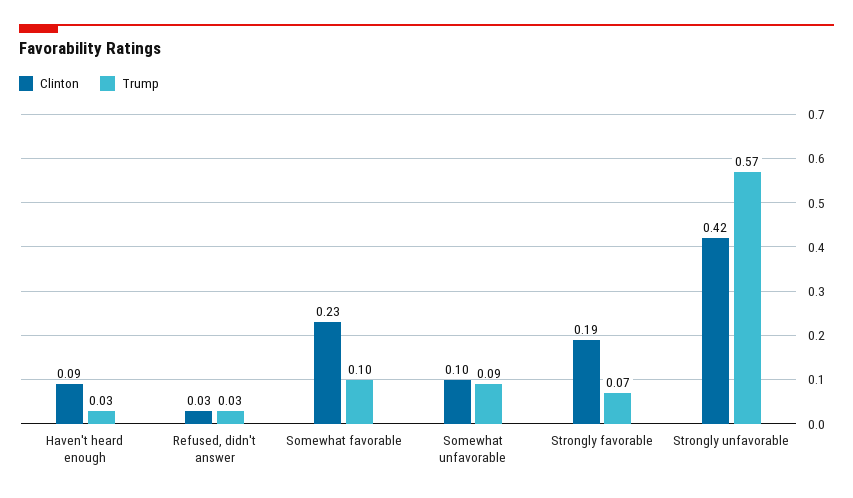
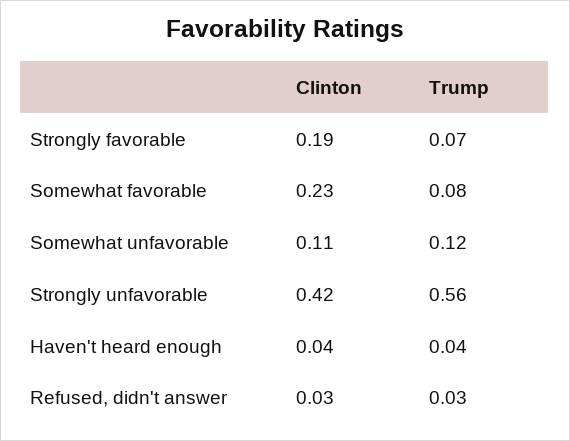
Clinton, Haven't heard enough: 0.09 -> 0.04
Trump, Haven't heard enough: 0.03 -> 0.04
Trump, Somewhat favorable: 0.1 -> 0.08
Clinton, Somewhat unfavorable: 0.1 -> 0.11
Trump, Somewhat unfavorable: 0.09 -> 0.12
Trump, Strongly unfavorable: 0.57 -> 0.56

